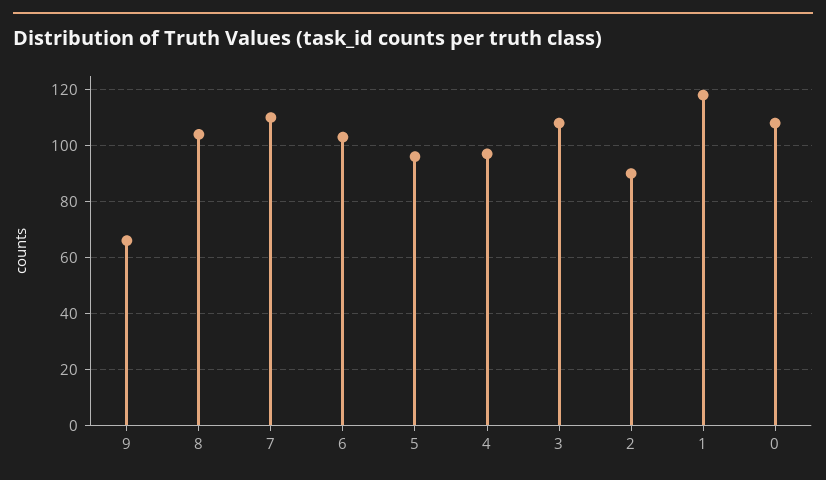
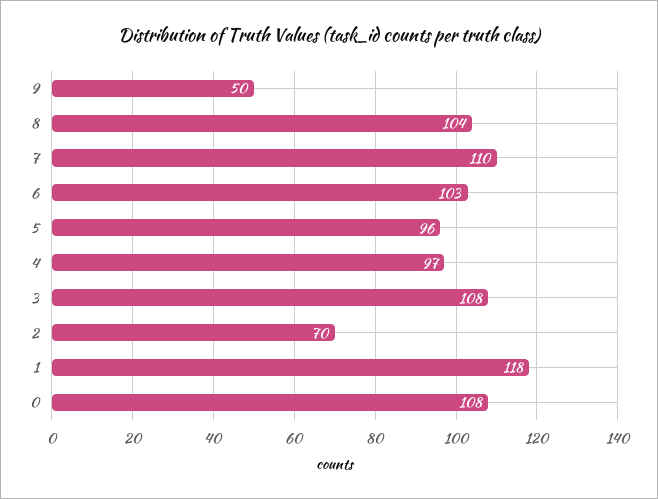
9: 65 -> 50
2: 90 -> 70

